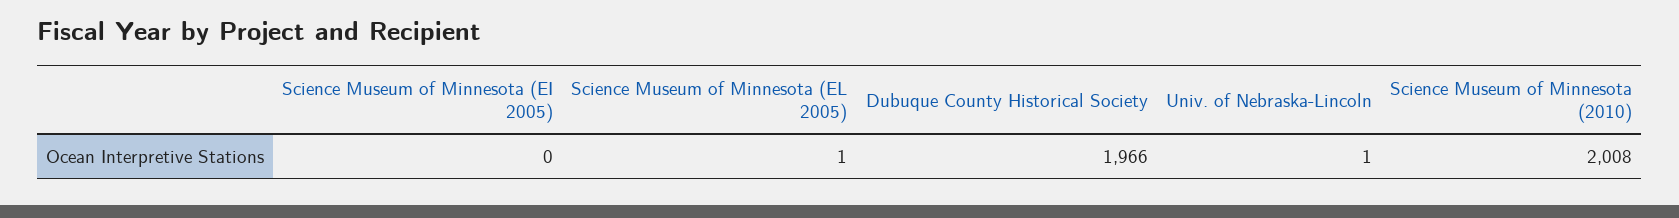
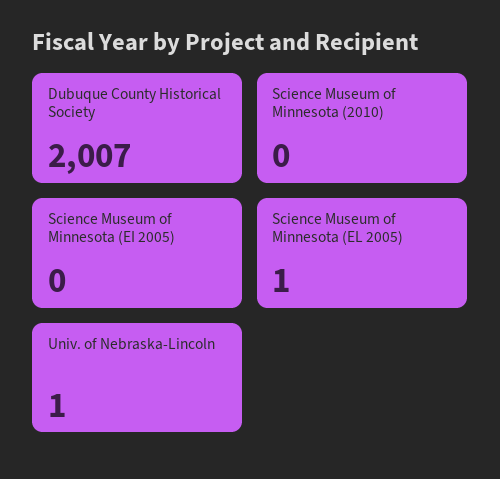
Dubuque County Historical Society: 1966 -> 2007
Science Museum of Minnesota (2010): 2008 -> 0

